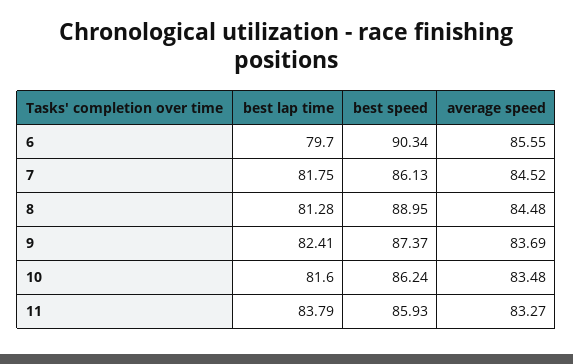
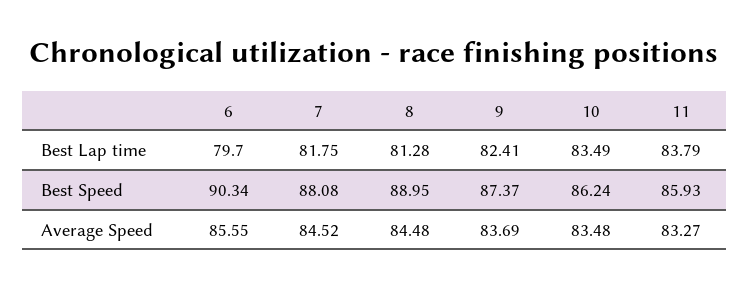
best speed, 7: 86.13 -> 88.08
best lap time, 10: 81.6 -> 83.49

